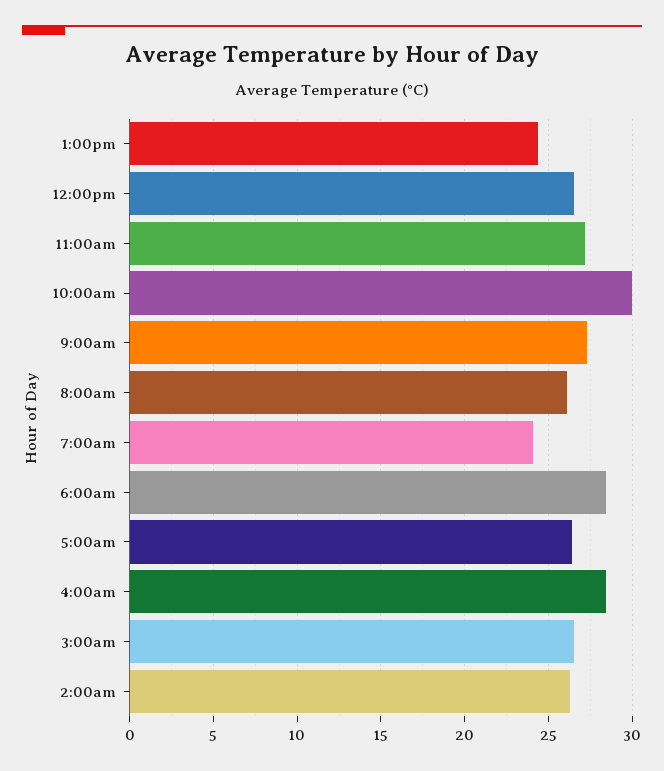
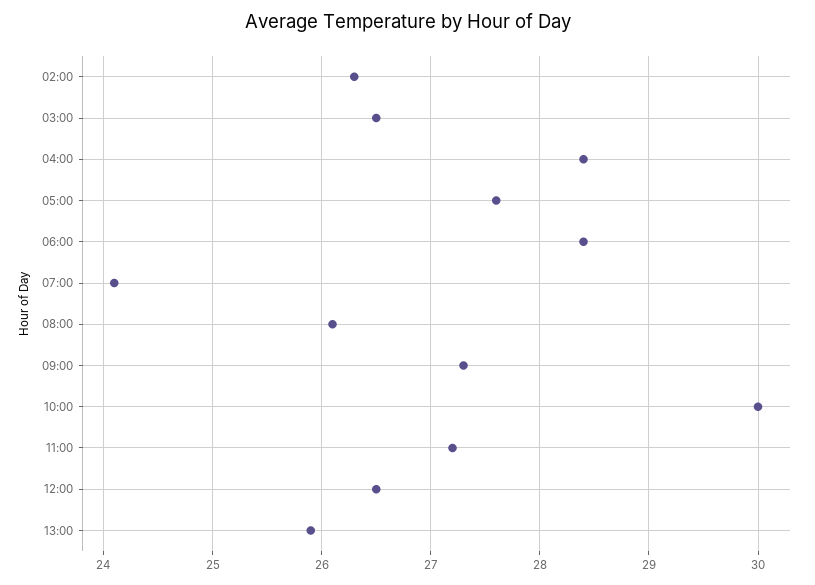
1:00pm: 24.5 -> 25.9
5:00am: 26.5 -> 27.6

